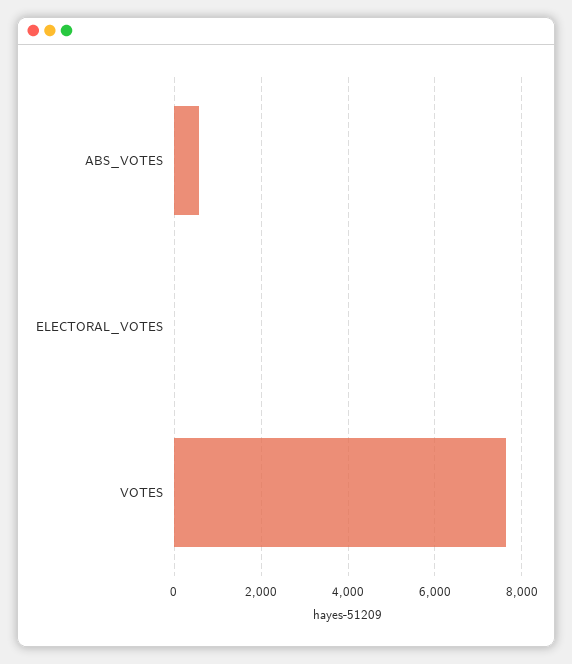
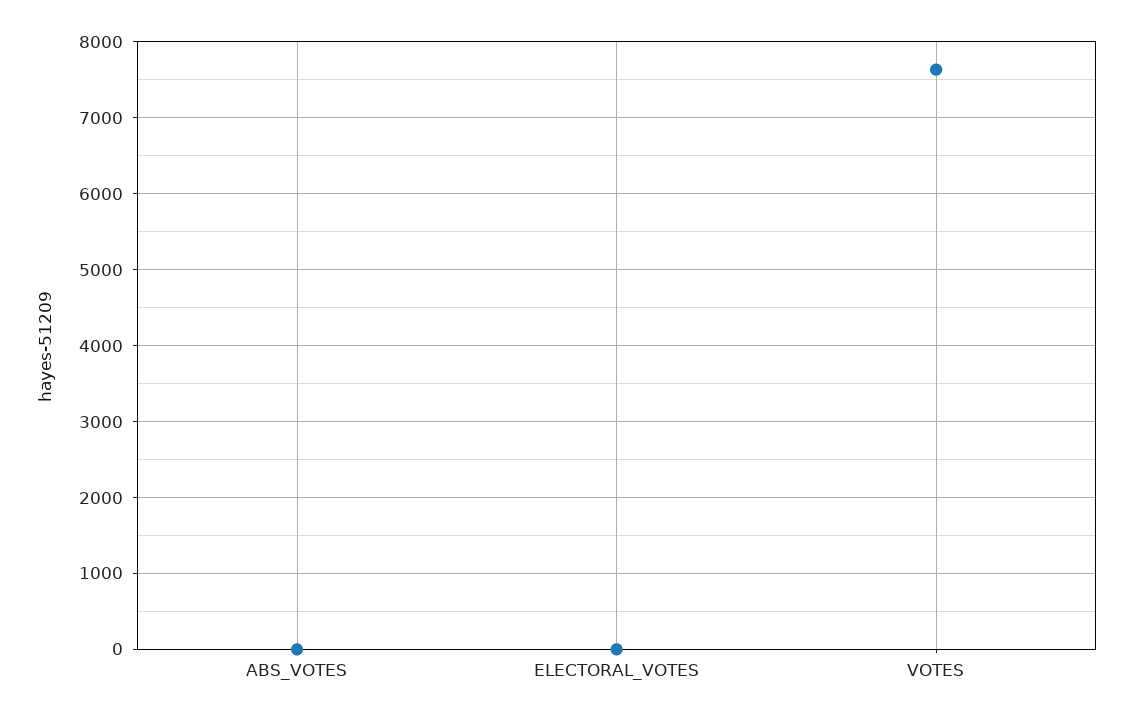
ABS_VOTES: 600 -> 0

